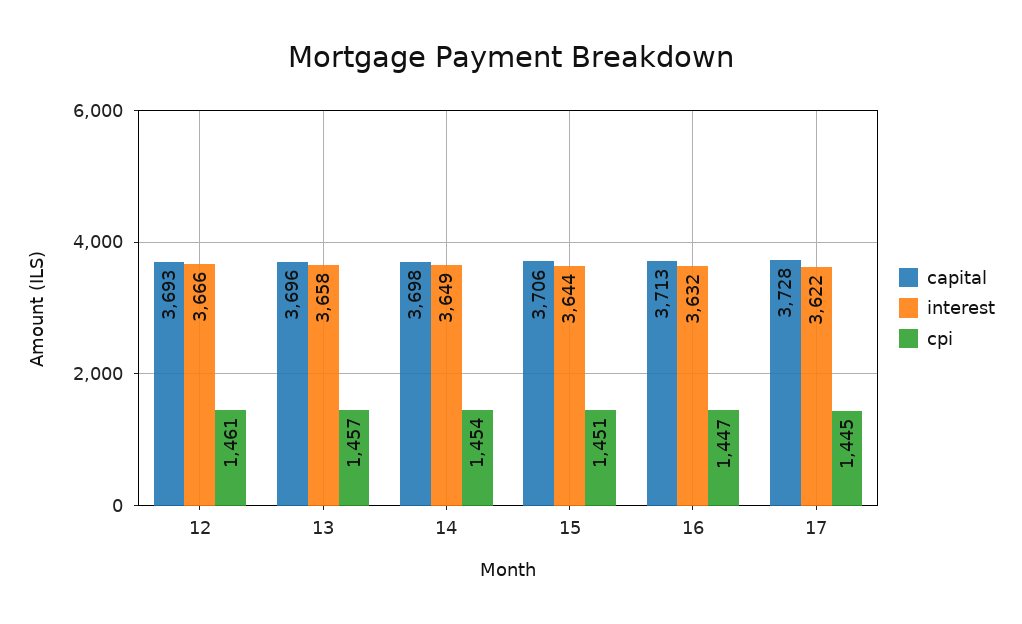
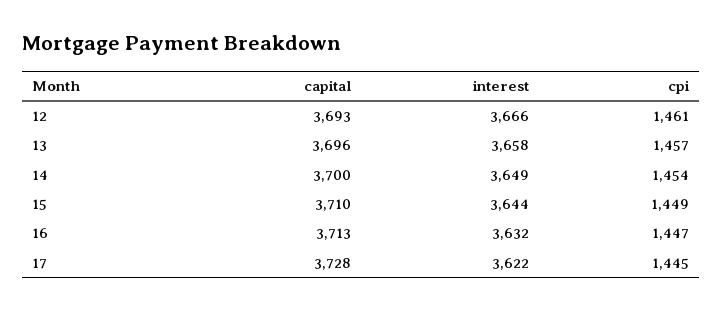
capital, 14: 3698 -> 3700
capital, 15: 3706 -> 3710
cpi, 15: 1451 -> 1449

